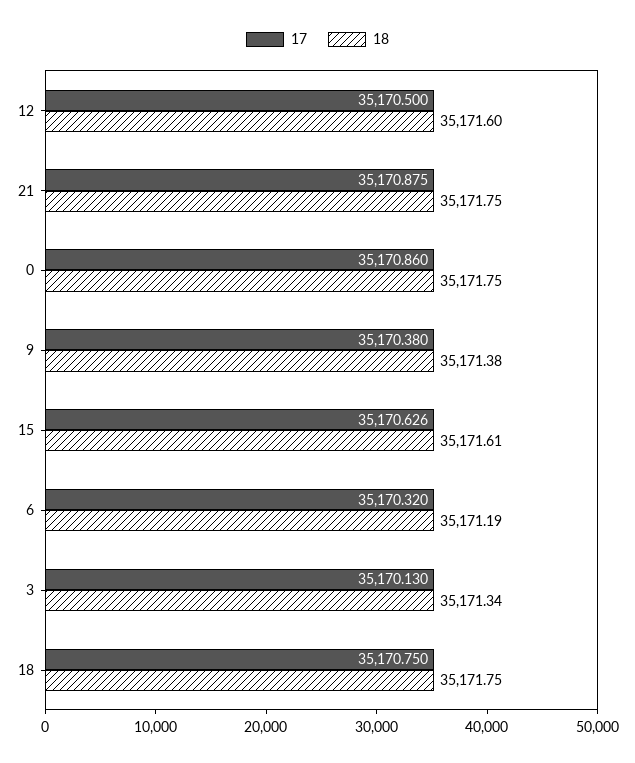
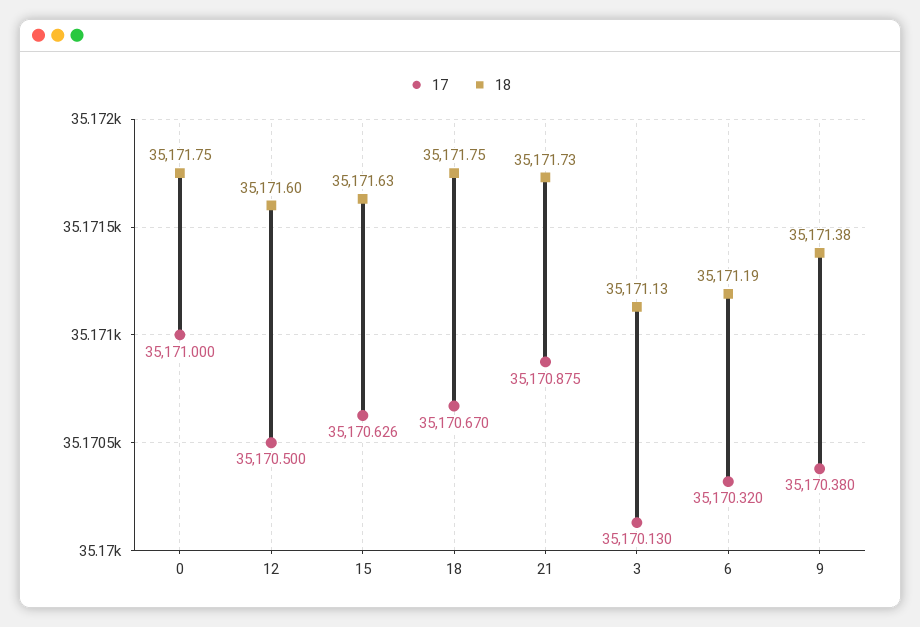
18, 21: 35171.75 -> 35171.73
17, 0: 35170.86 -> 35171
18, 15: 35171.61 -> 35171.63
18, 3: 35171.34 -> 35171.13
17, 18: 35170.75 -> 35170.67

